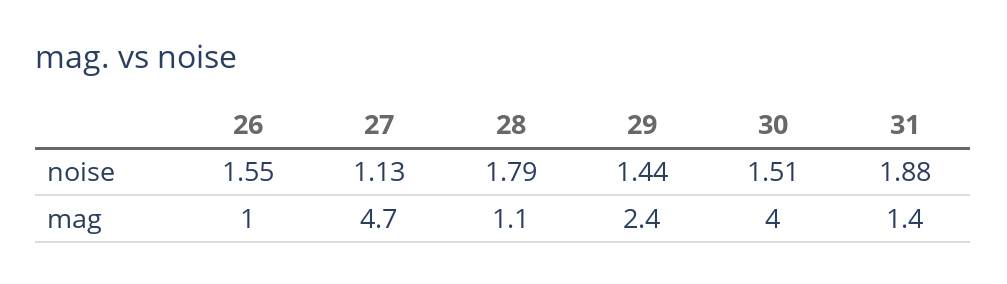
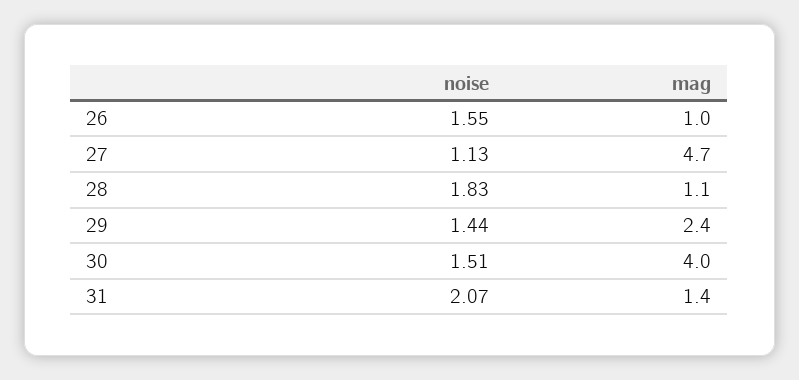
28, noise: 1.79 -> 1.83
31, noise: 1.88 -> 2.07

